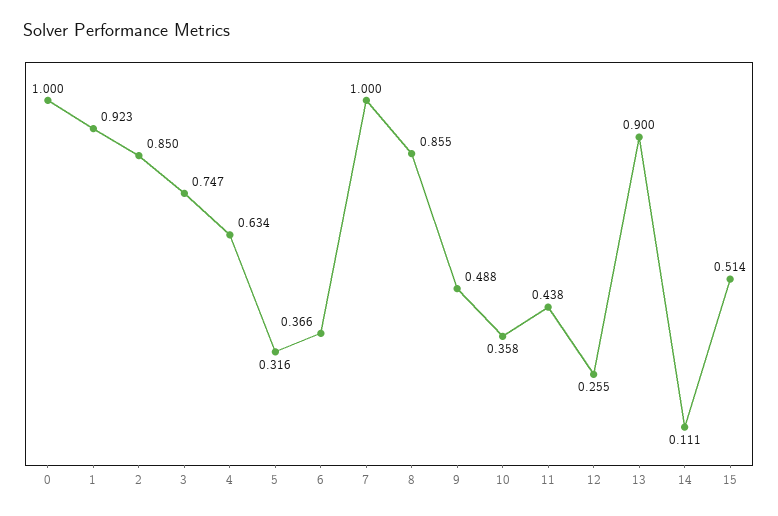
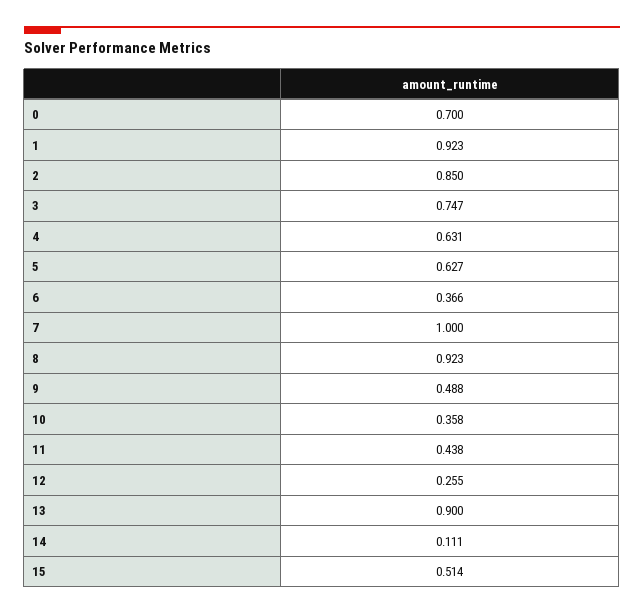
0: 1 -> 0.7
4: 0.634 -> 0.631
5: 0.316 -> 0.627
8: 0.855 -> 0.923

